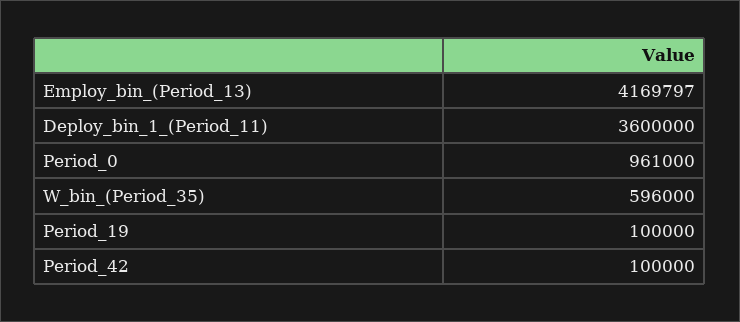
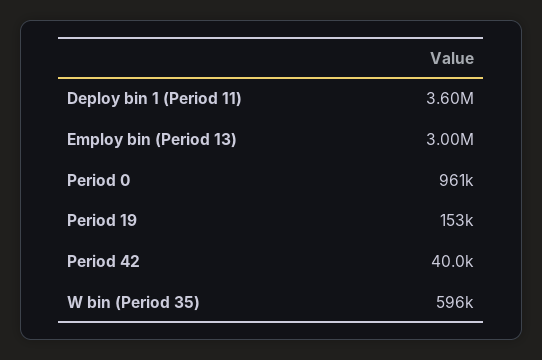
Employ_bin_(Period_13): 4169797 -> 3000000
Period_19: 100000 -> 153000
Period_42: 100000 -> 40000

